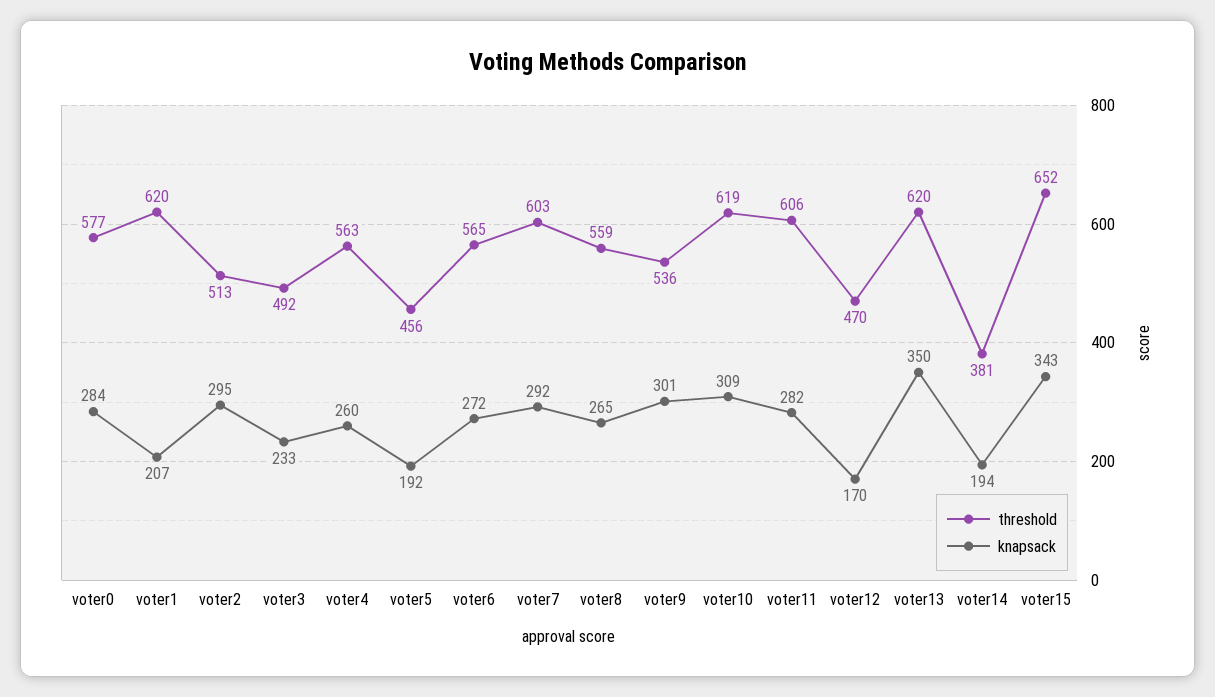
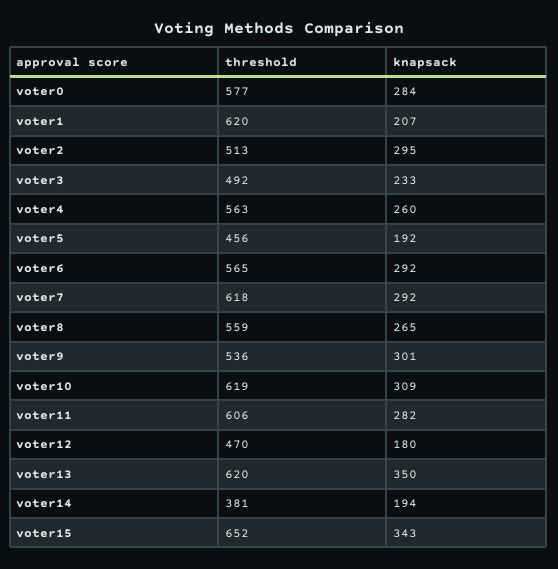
knapsack, voter6: 272 -> 292
threshold, voter7: 603 -> 618
knapsack, voter12: 170 -> 180

